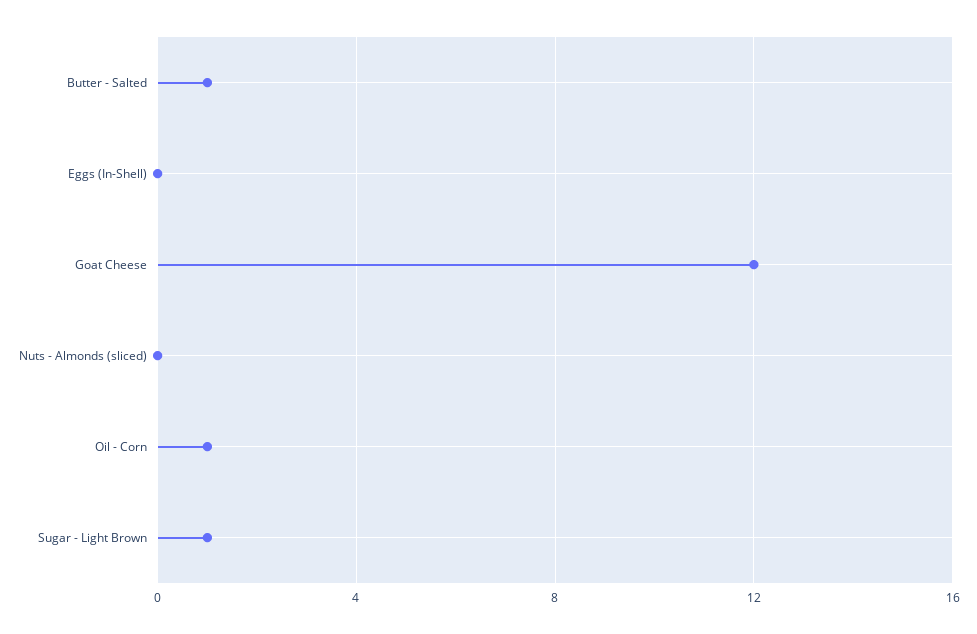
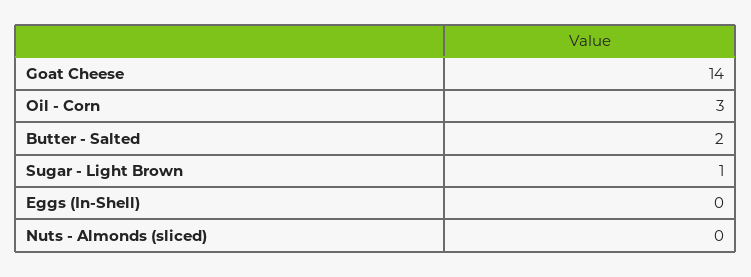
Butter - Salted: 1 -> 2
Goat Cheese: 12 -> 14
Oil - Corn: 1 -> 3

